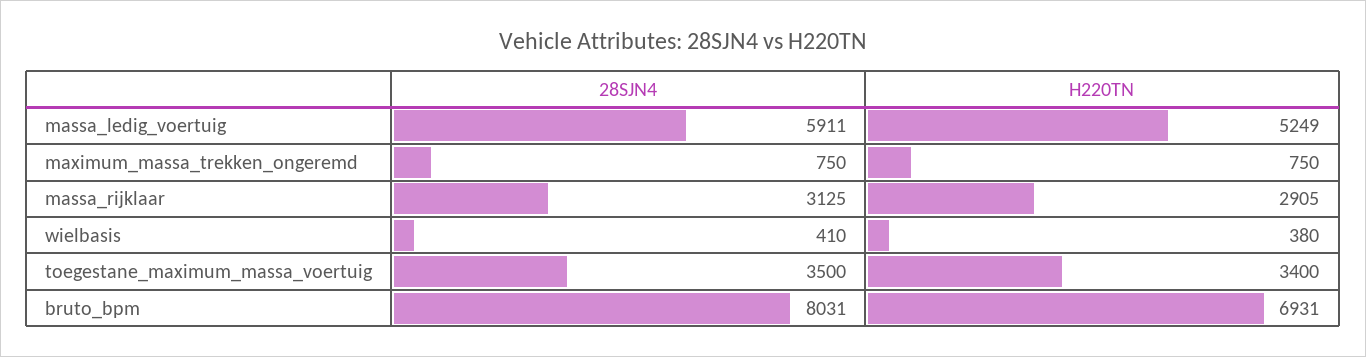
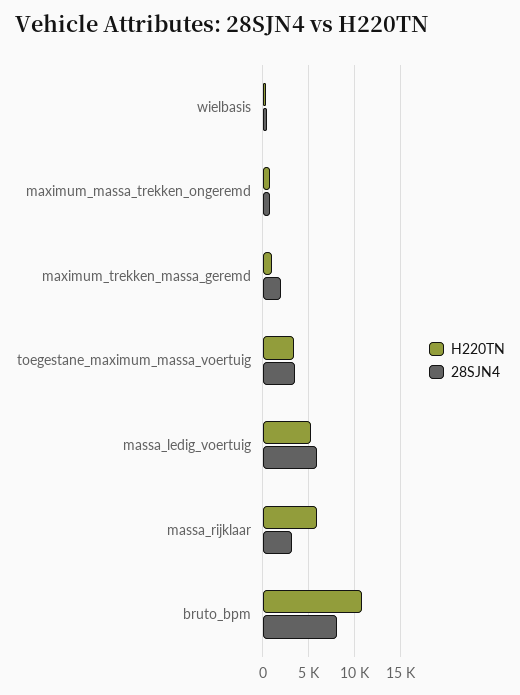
H220TN, massa_rijklaar: 2905 -> 6000
H220TN, bruto_bpm: 6931 -> 11000
H220TN, maximum_trekken_massa_geremd: none -> 1000
28SJN4, maximum_trekken_massa_geremd: none -> 2000

